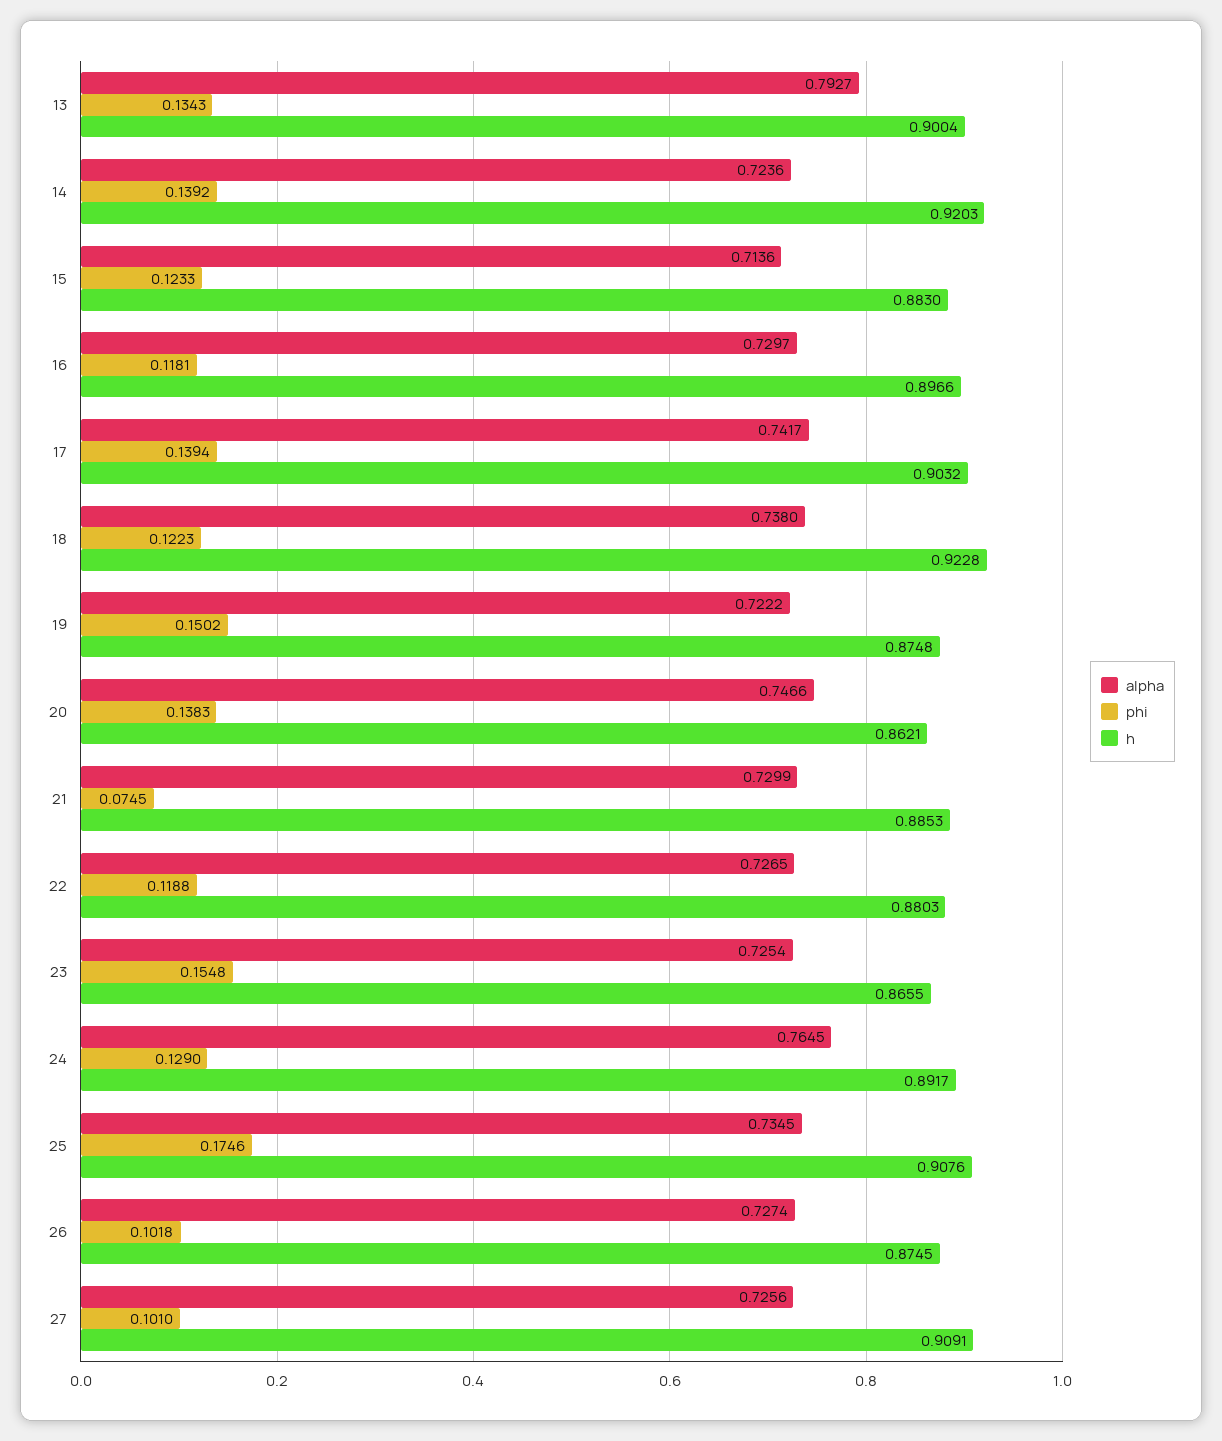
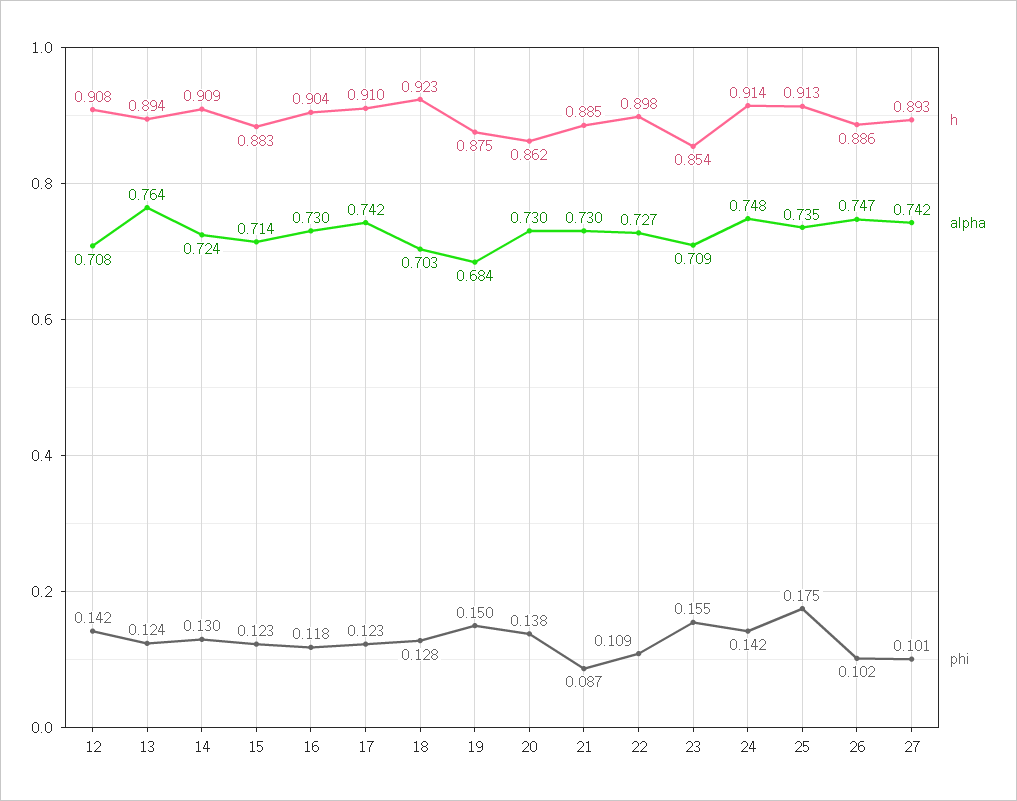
alpha, 13: 0.7927 -> 0.764
phi, 13: 0.1343 -> 0.124
h, 13: 0.9004 -> 0.894
phi, 14: 0.1392 -> 0.13
h, 14: 0.9203 -> 0.909
h, 16: 0.8966 -> 0.904
phi, 17: 0.1394 -> 0.123
h, 17: 0.9032 -> 0.91
alpha, 18: 0.738 -> 0.703
phi, 18: 0.1223 -> 0.128
alpha, 19: 0.7222 -> 0.684
alpha, 20: 0.7466 -> 0.73
phi, 21: 0.0745 -> 0.087
phi, 22: 0.1188 -> 0.109
h, 22: 0.8803 -> 0.898
alpha, 23: 0.7254 -> 0.709
h, 23: 0.8655 -> 0.854
alpha, 24: 0.7645 -> 0.748
phi, 24: 0.129 -> 0.142
h, 24: 0.8917 -> 0.914
h, 25: 0.9076 -> 0.913
alpha, 26: 0.7274 -> 0.747
h, 26: 0.8745 -> 0.886
alpha, 27: 0.7256 -> 0.742
h, 27: 0.9091 -> 0.893
h, 12: none -> 0.908
alpha, 12: none -> 0.708
phi, 12: none -> 0.142

